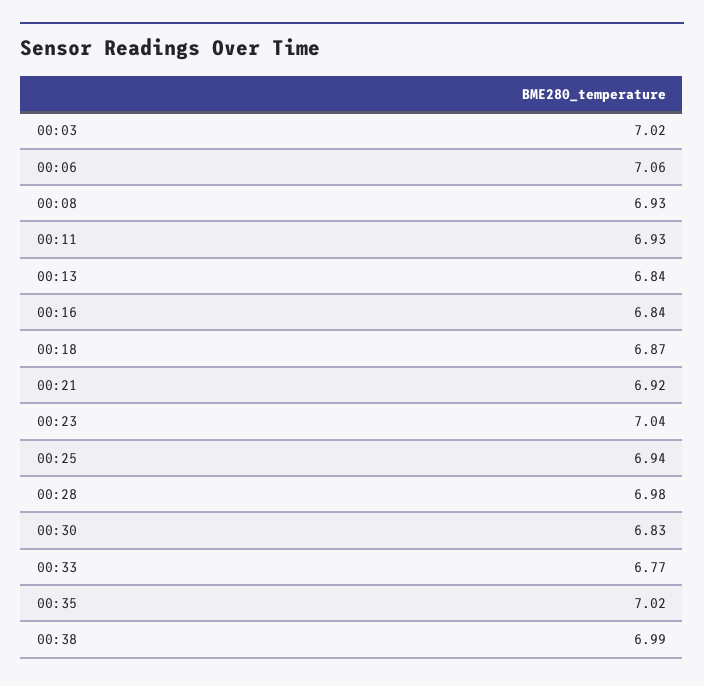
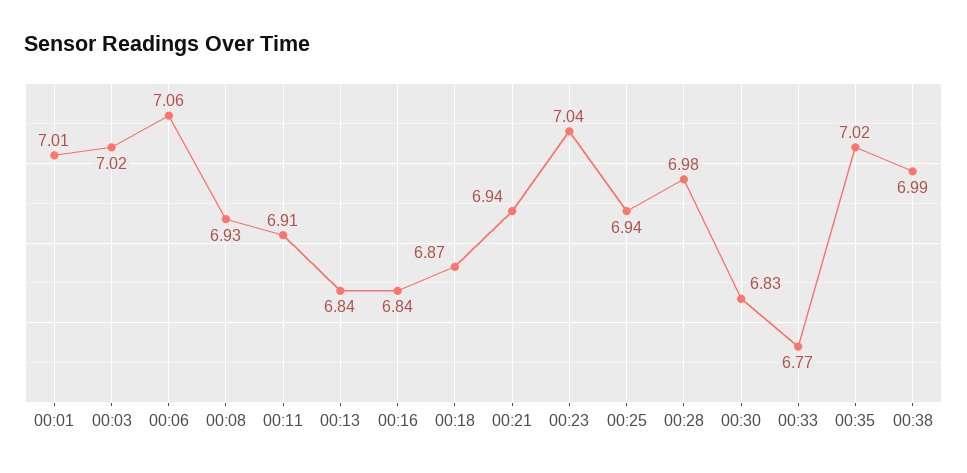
00:11: 6.93 -> 6.91
00:21: 6.92 -> 6.94
00:01: none -> 7.01

